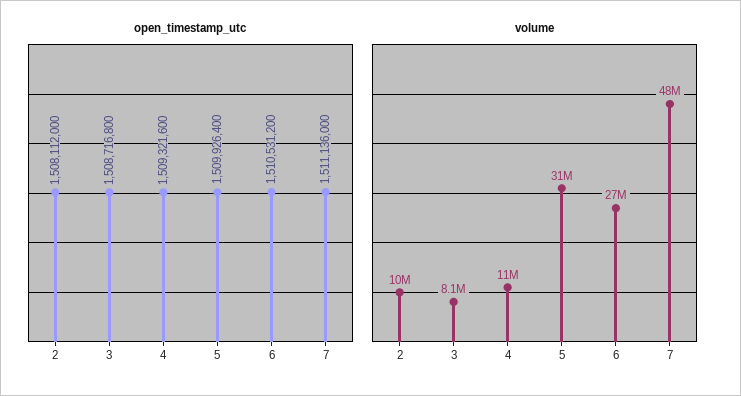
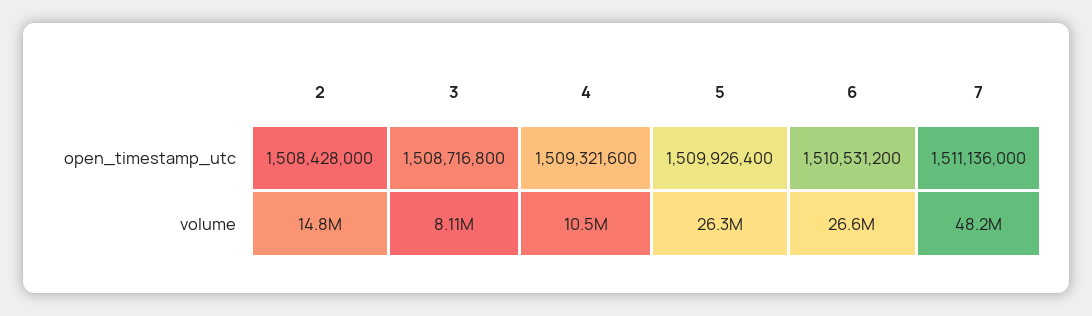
open_timestamp_utc, 2: 1508112000 -> 1508428000
volume, 2: 10000000 -> 14800000
volume, 5: 31000000 -> 26300000

